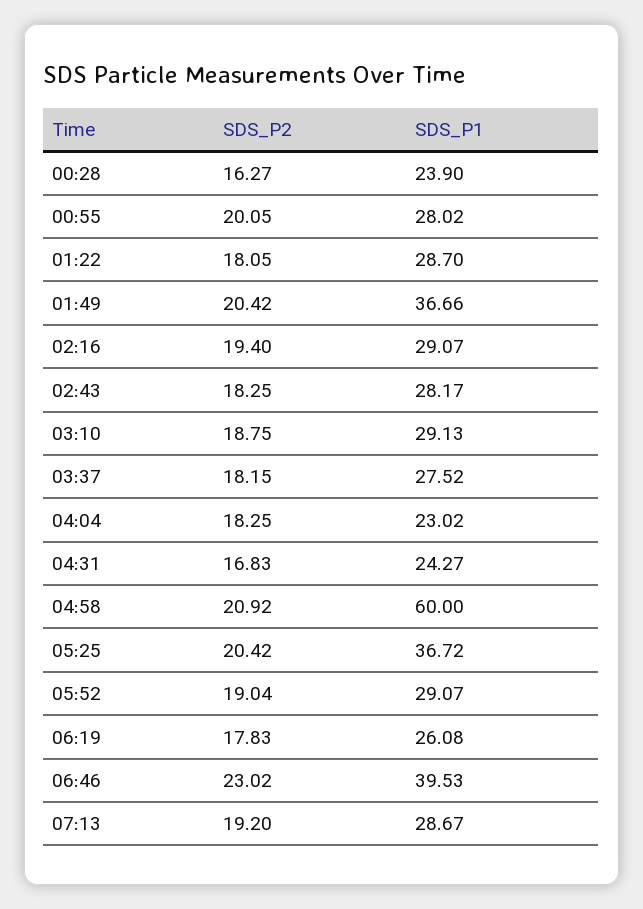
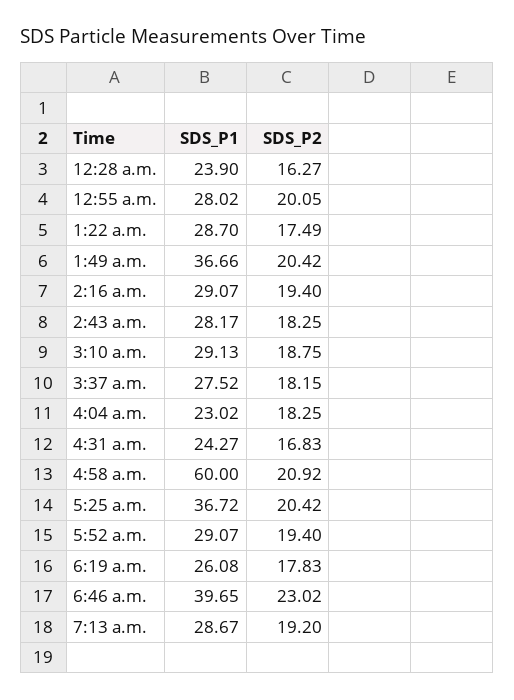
SDS_P2, 01:22: 18.05 -> 17.49
SDS_P2, 05:52: 19.04 -> 19.4
SDS_P1, 06:46: 39.53 -> 39.65

